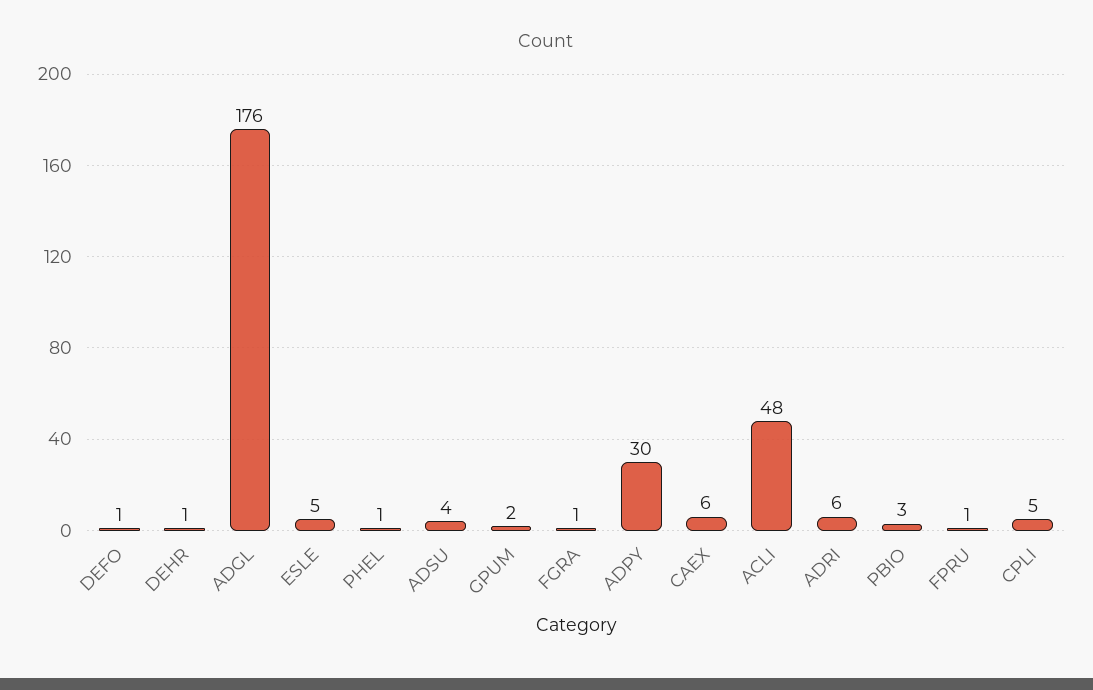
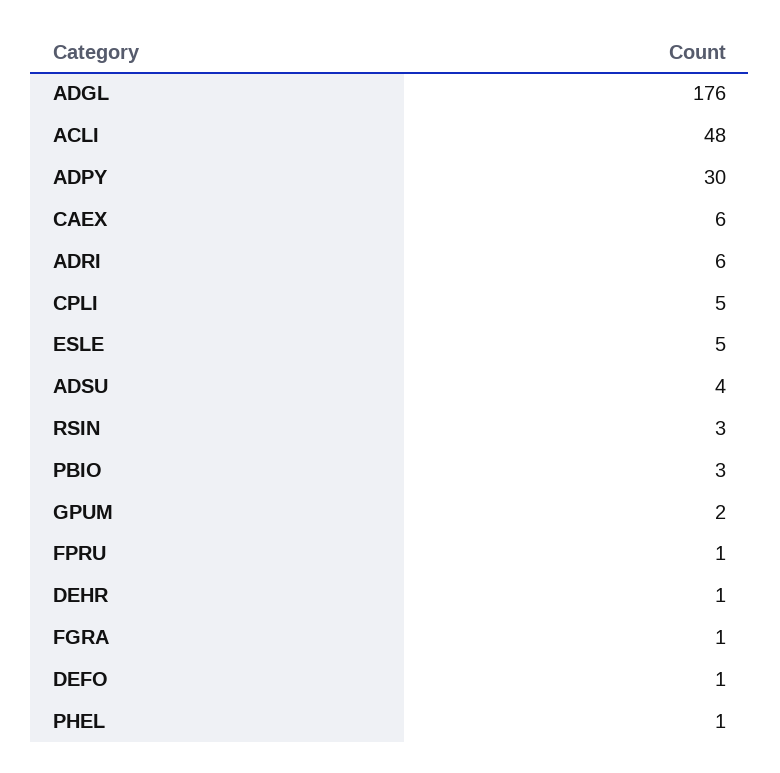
RSIN: none -> 3

